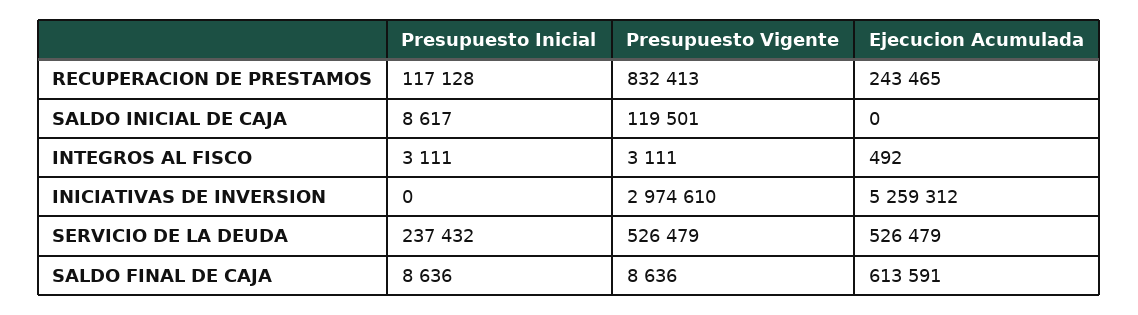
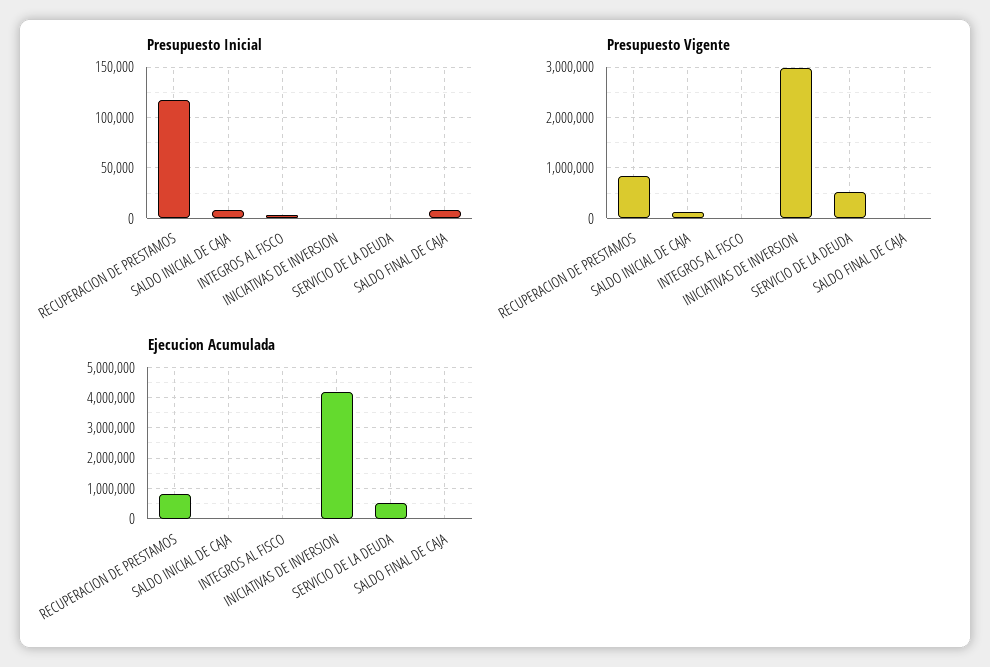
Ejecucion Acumulada, RECUPERACION DE PRESTAMOS: 243465 -> 800000
Ejecucion Acumulada, INICIATIVAS DE INVERSION: 5259312 -> 4200000
Presupuesto Inicial, SERVICIO DE LA DEUDA: 237432 -> 0
Ejecucion Acumulada, SALDO FINAL DE CAJA: 613591 -> 0

